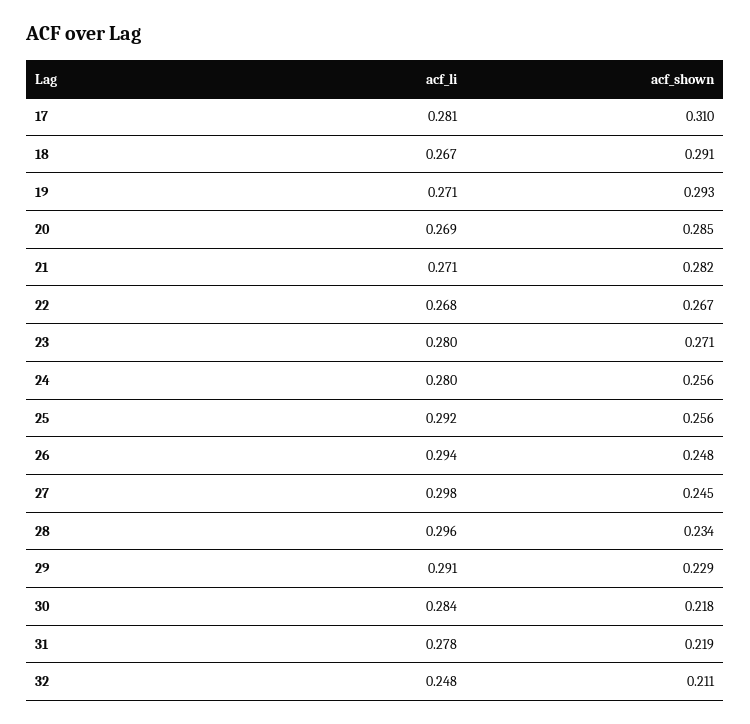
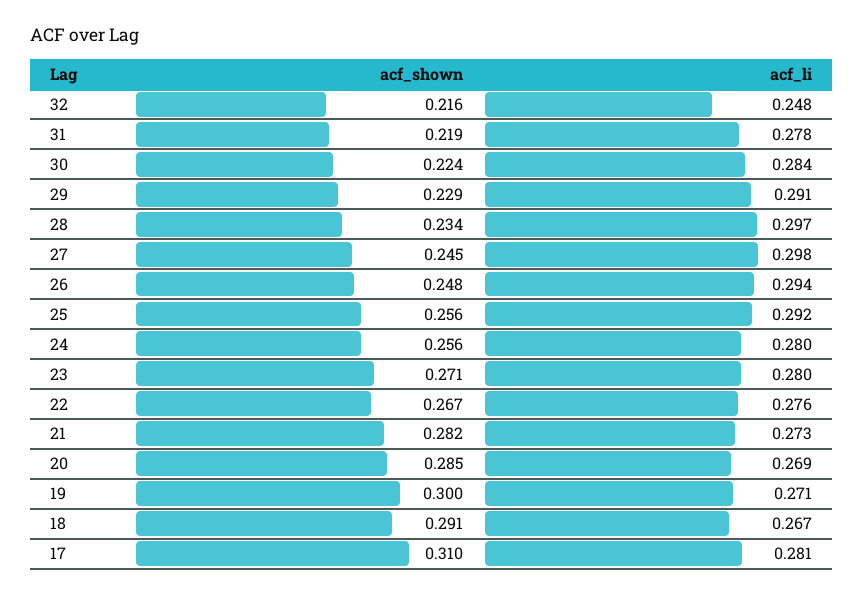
acf_shown, 19: 0.293 -> 0.3
acf_li, 21: 0.271 -> 0.273
acf_li, 22: 0.268 -> 0.276
acf_li, 28: 0.296 -> 0.297
acf_shown, 30: 0.218 -> 0.224
acf_shown, 32: 0.211 -> 0.216

